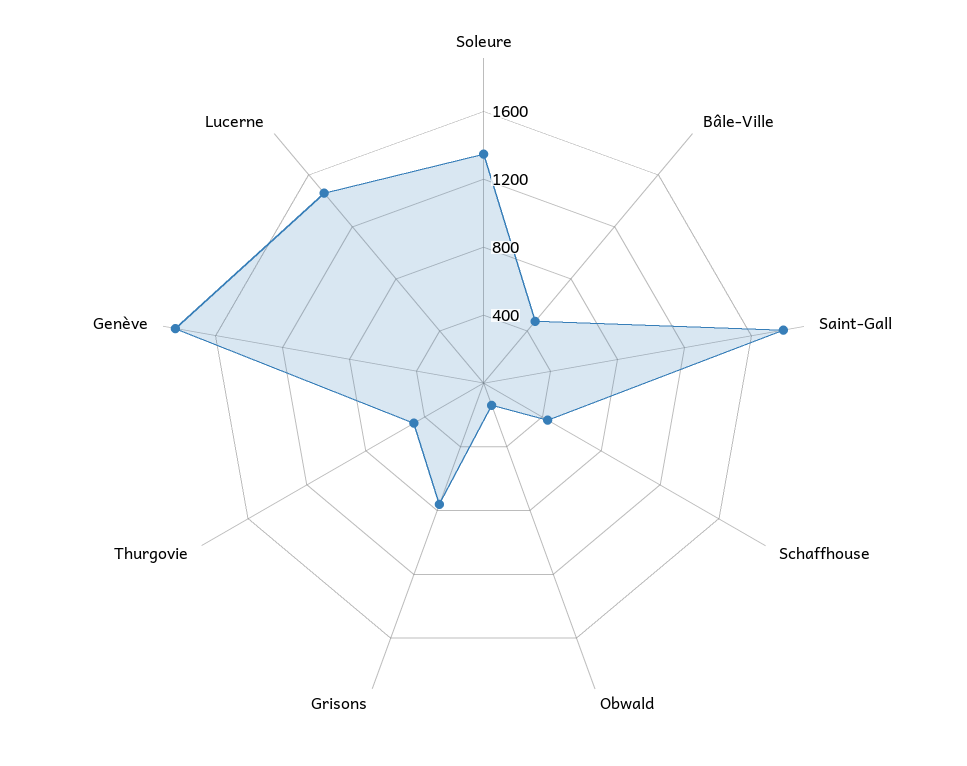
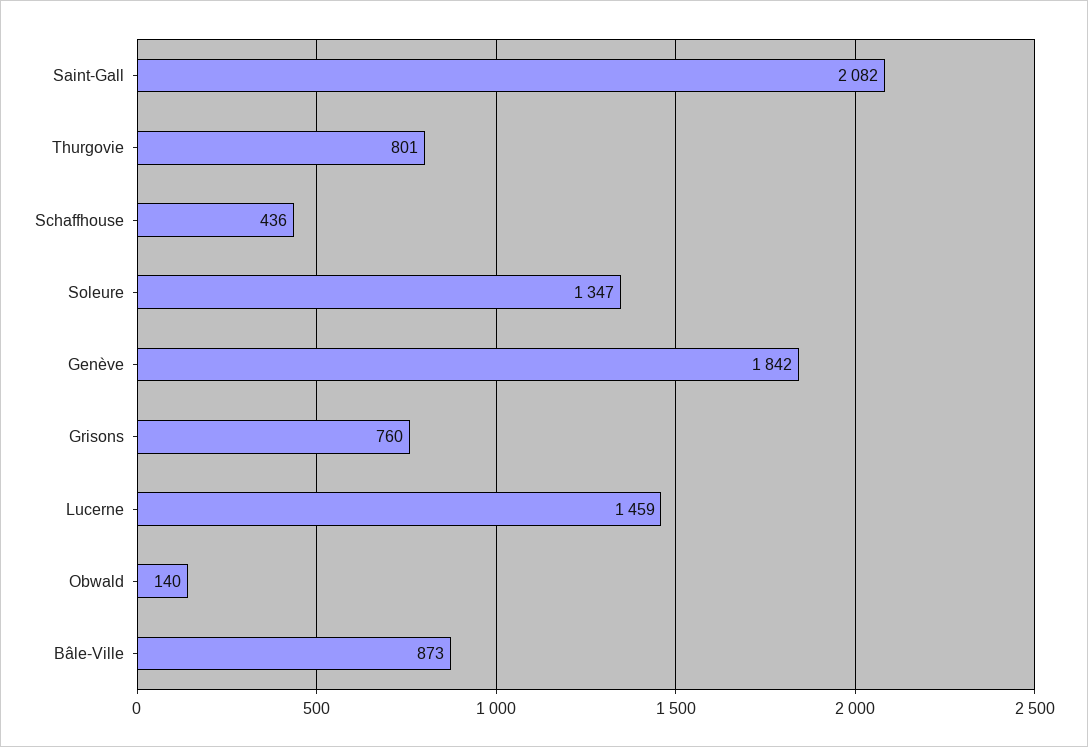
Bâle-Ville: 500 -> 873
Saint-Gall: 1800 -> 2082
Thurgovie: 500 -> 801

